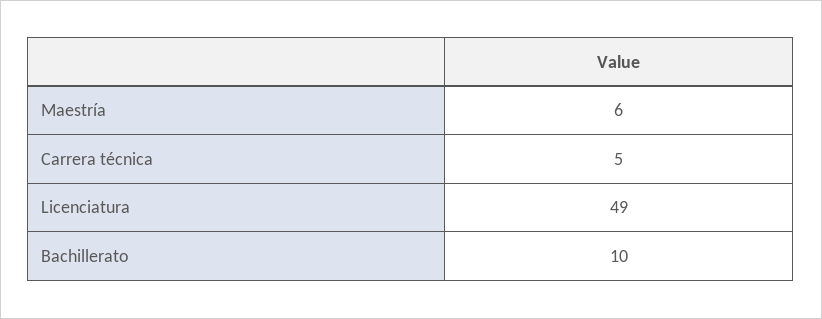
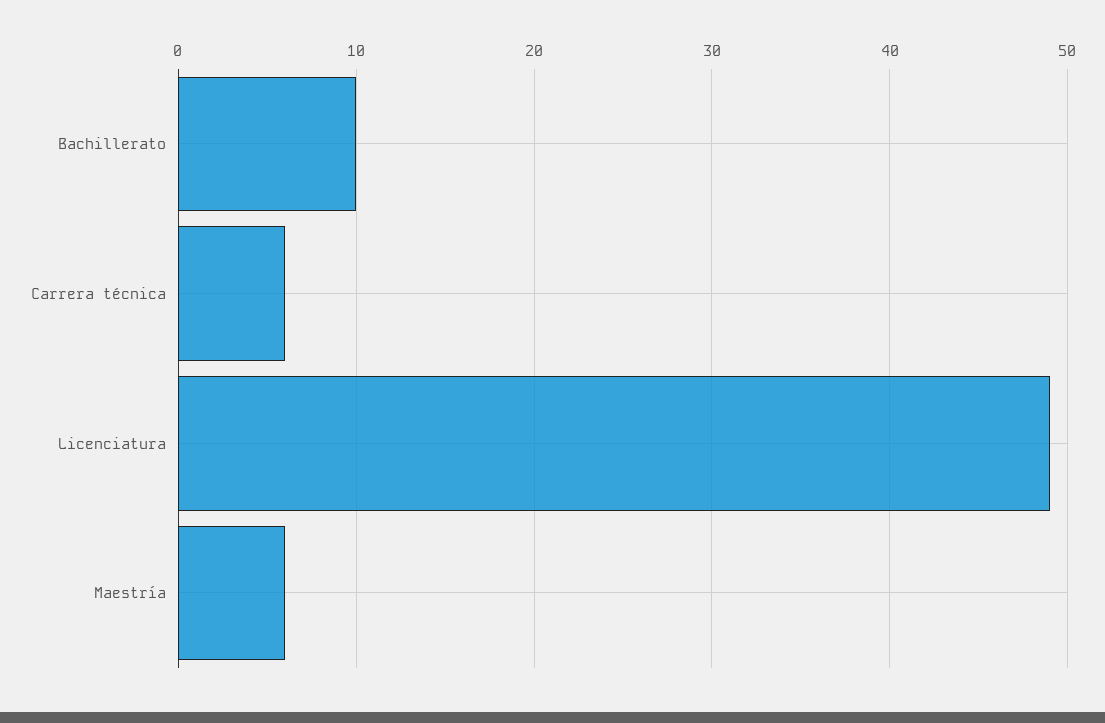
Carrera técnica: 5 -> 6

